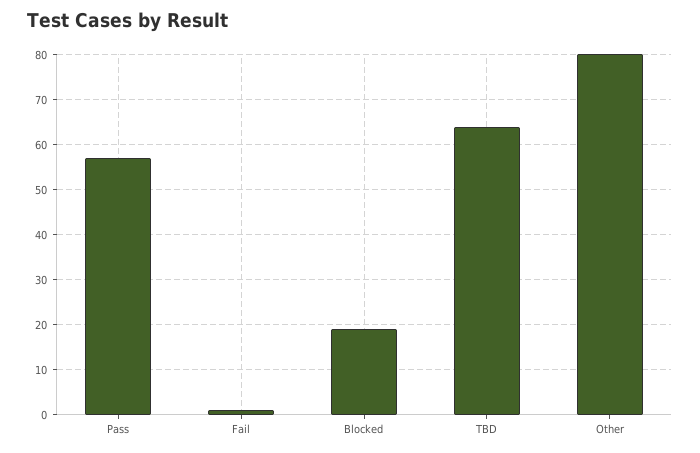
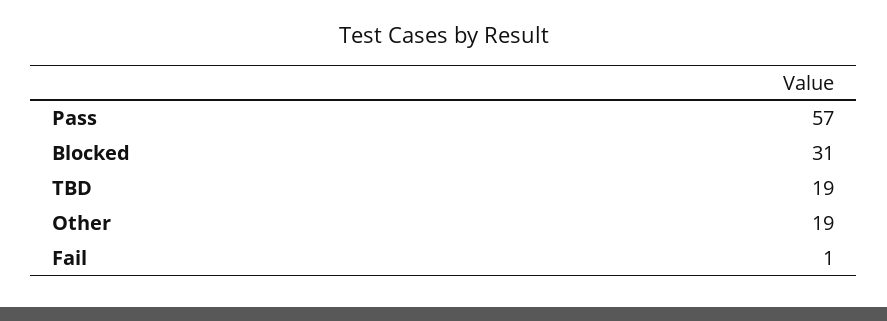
Blocked: 20 -> 31
TBD: 65 -> 19
Other: 80 -> 19

